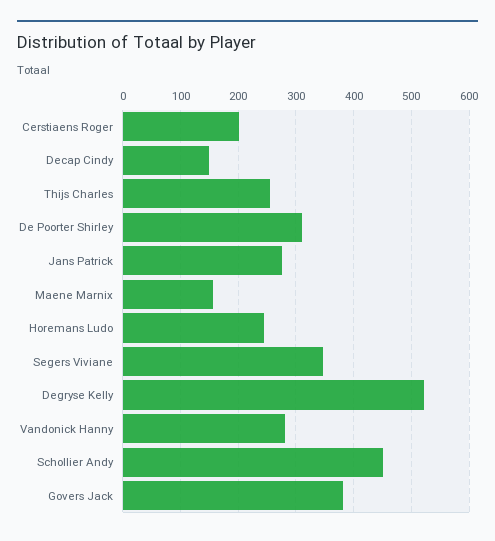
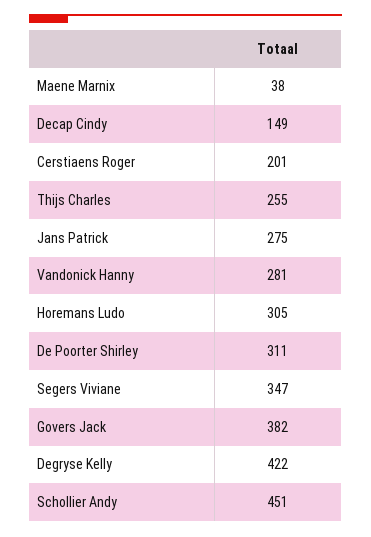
Maene Marnix: 160 -> 38
Horemans Ludo: 240 -> 305
Degryse Kelly: 520 -> 422

